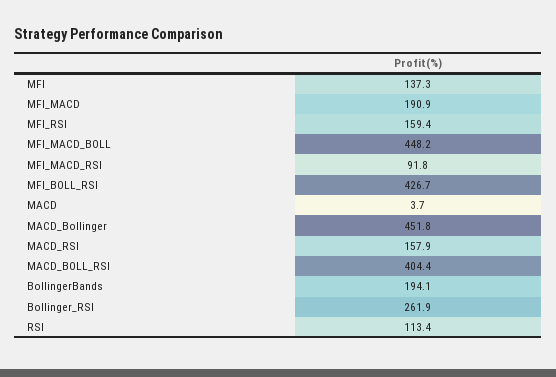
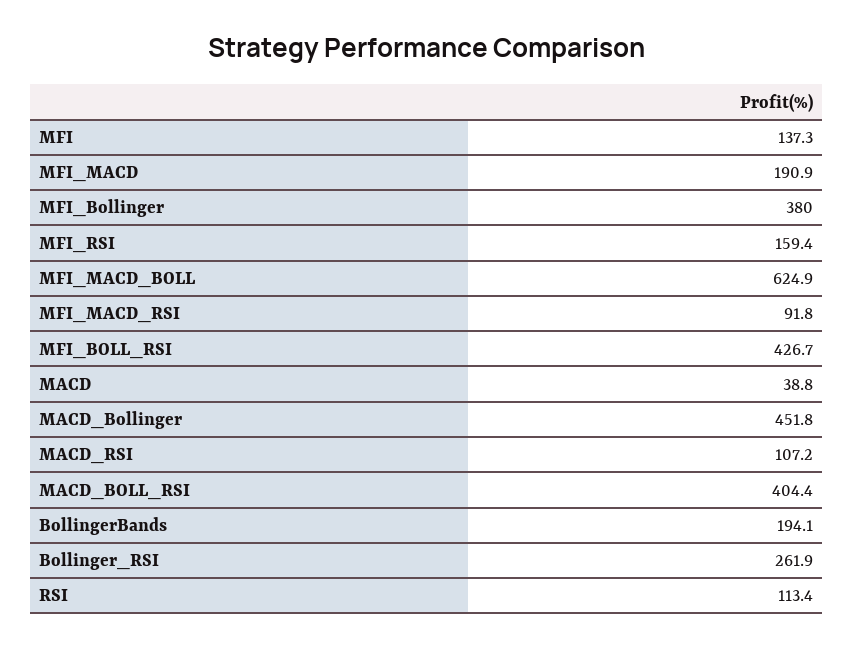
MFI_MACD_BOLL: 448.2 -> 624.9
MACD: 3.7 -> 38.8
MACD_RSI: 157.9 -> 107.2
MFI_Bollinger: none -> 380

